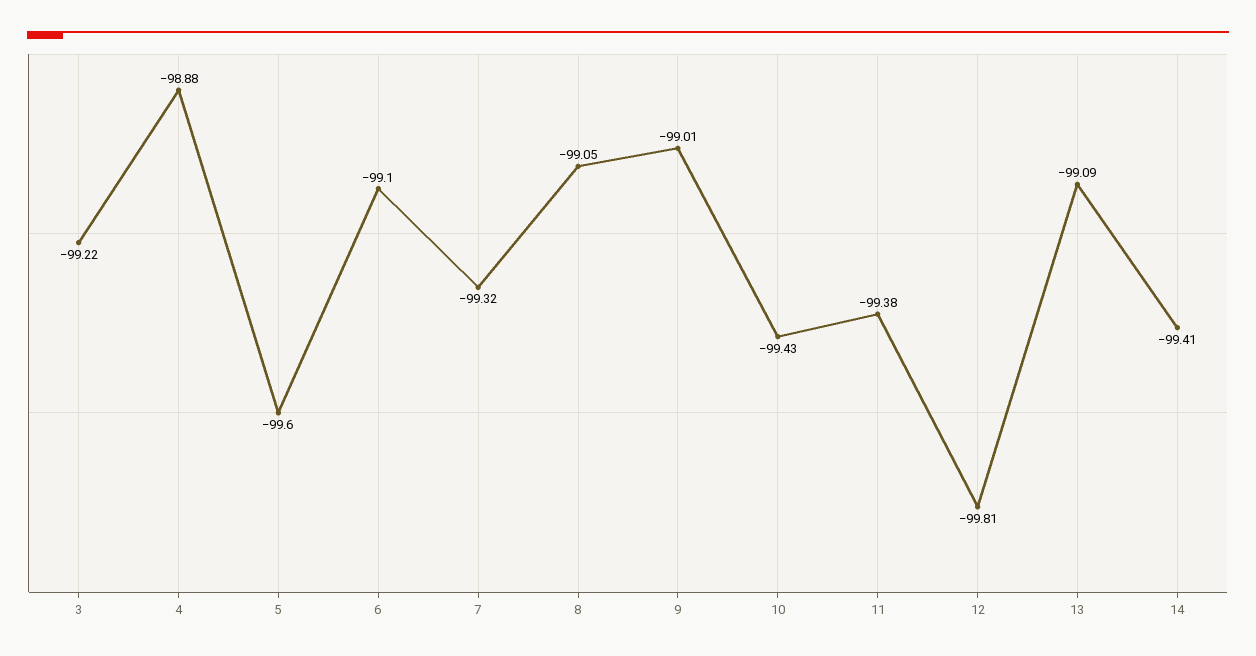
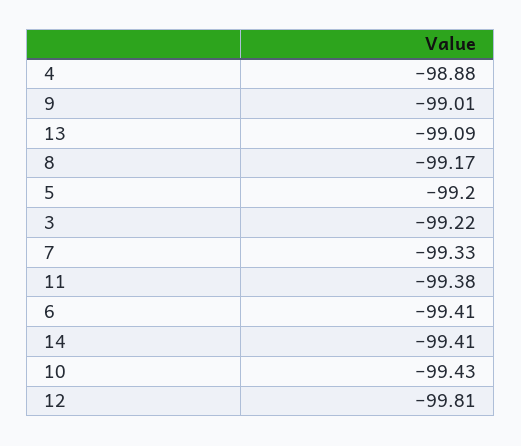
5: -99.6 -> -99.2
6: -99.1 -> -99.41
7: -99.32 -> -99.33
8: -99.05 -> -99.17

